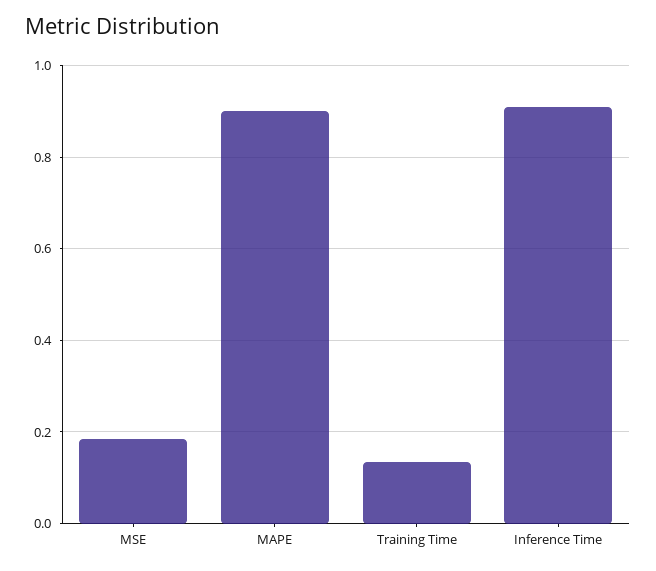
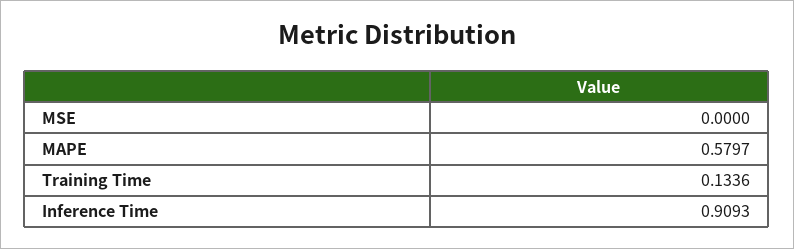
MSE: 0.18 -> 0
MAPE: 0.9 -> 0.5797

